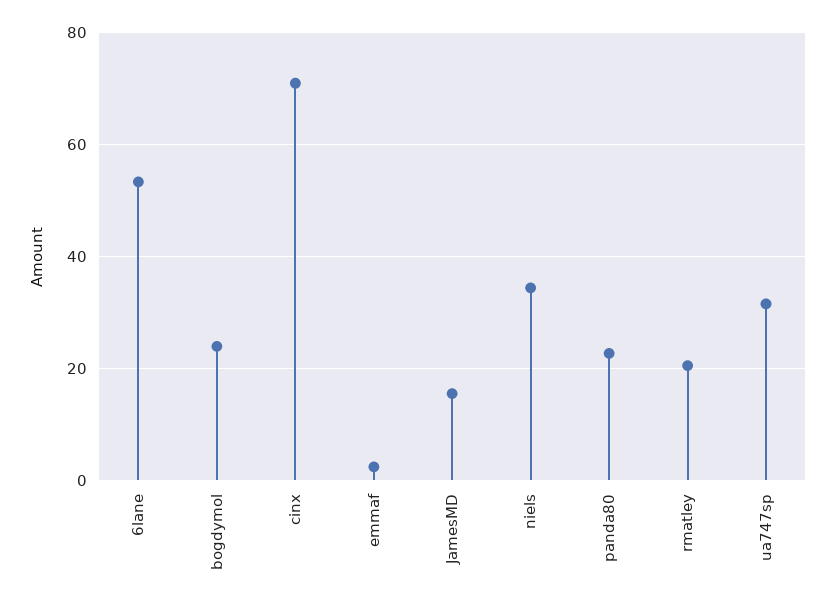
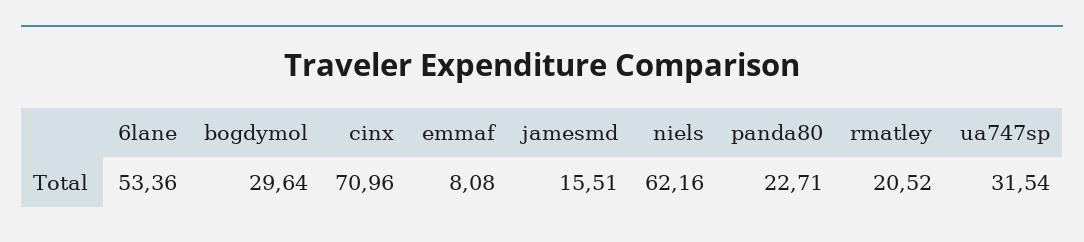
bogdymol: 24 -> 29.64
emmaf: 2 -> 8.08
niels: 34 -> 62.16

